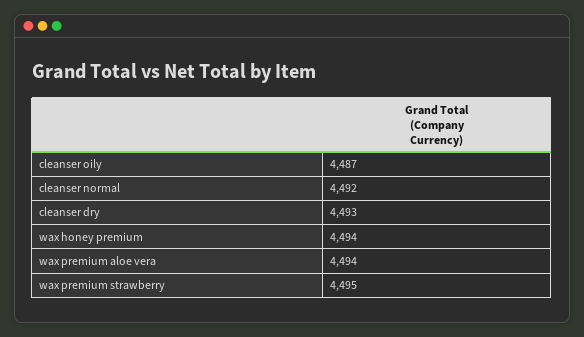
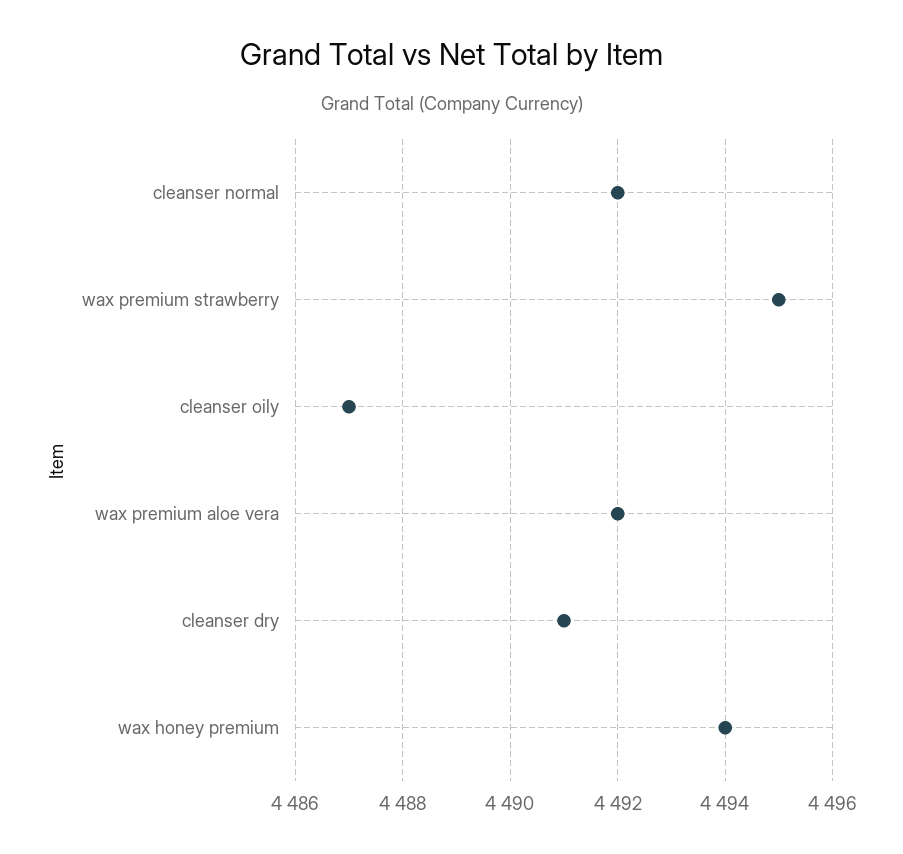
cleanser dry: 4493 -> 4491
wax premium aloe vera: 4494 -> 4492

